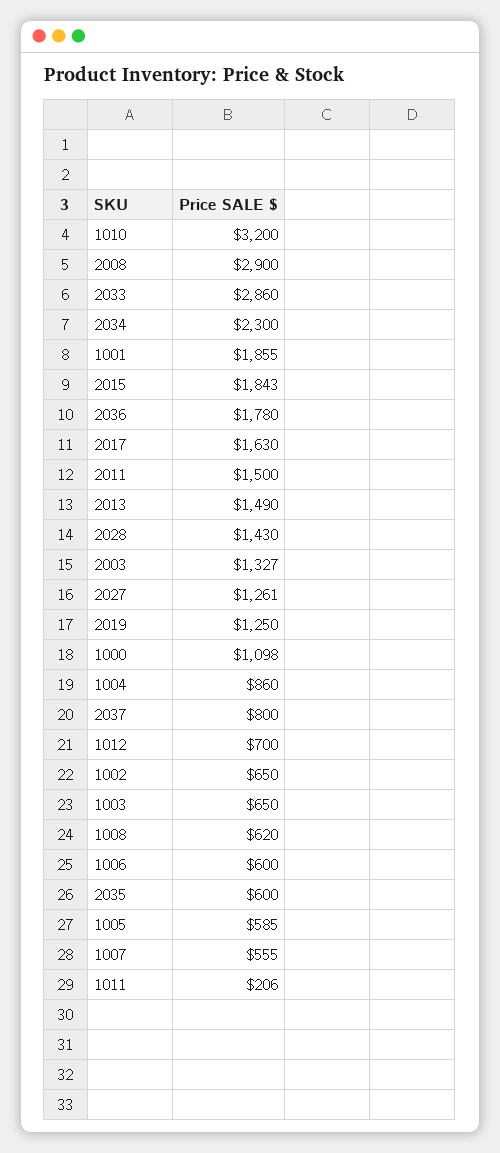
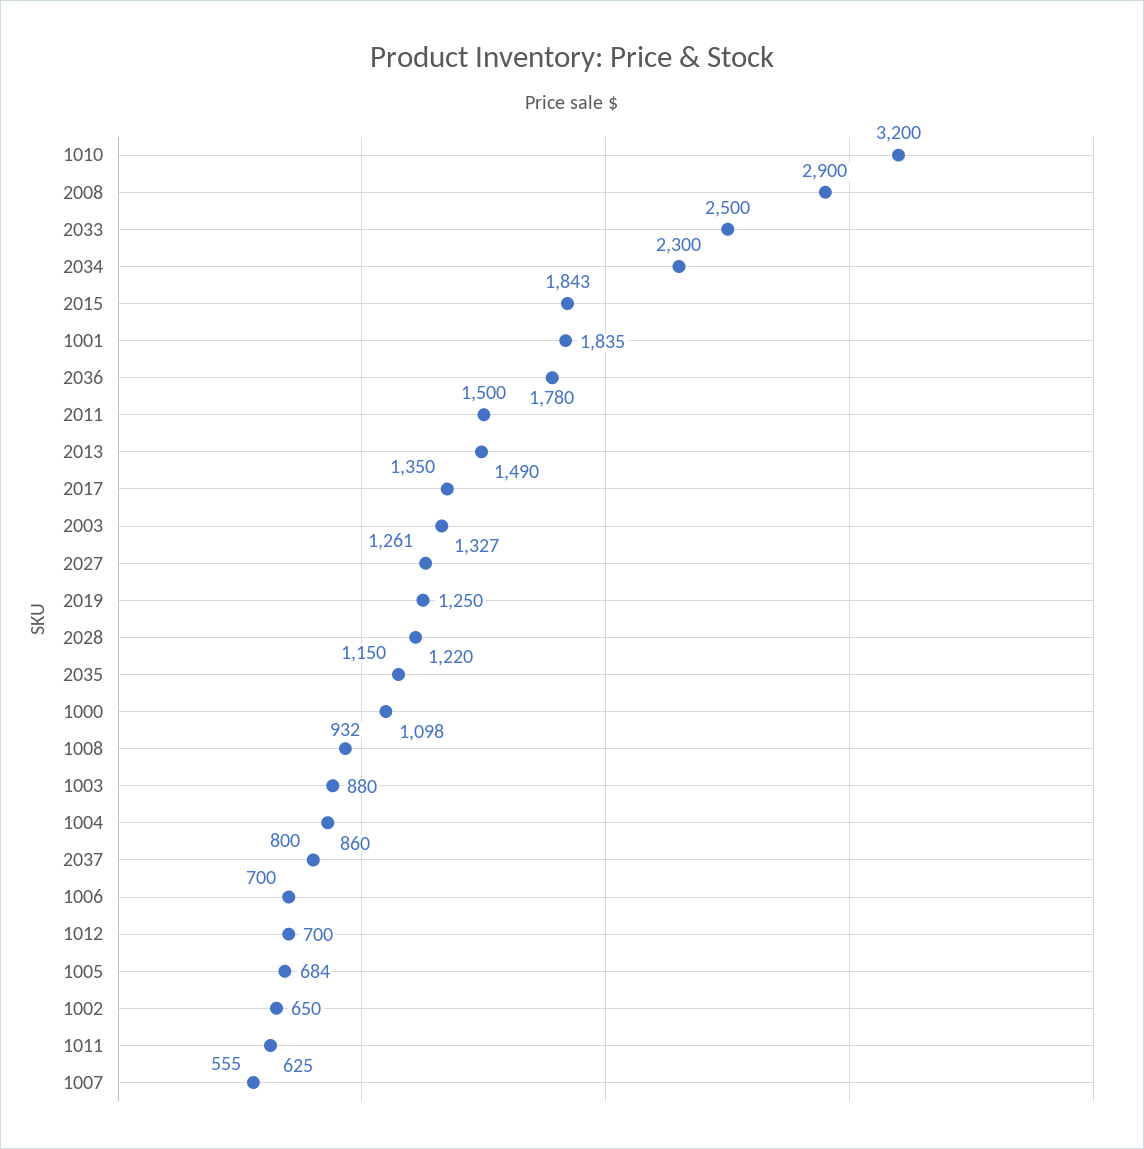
2033: 2860 -> 2500
1001: 1855 -> 1835
2017: 1630 -> 1350
2028: 1430 -> 1220
1003: 650 -> 880
1008: 620 -> 932
1006: 600 -> 700
2035: 600 -> 1150
1005: 585 -> 684
1011: 206 -> 625

